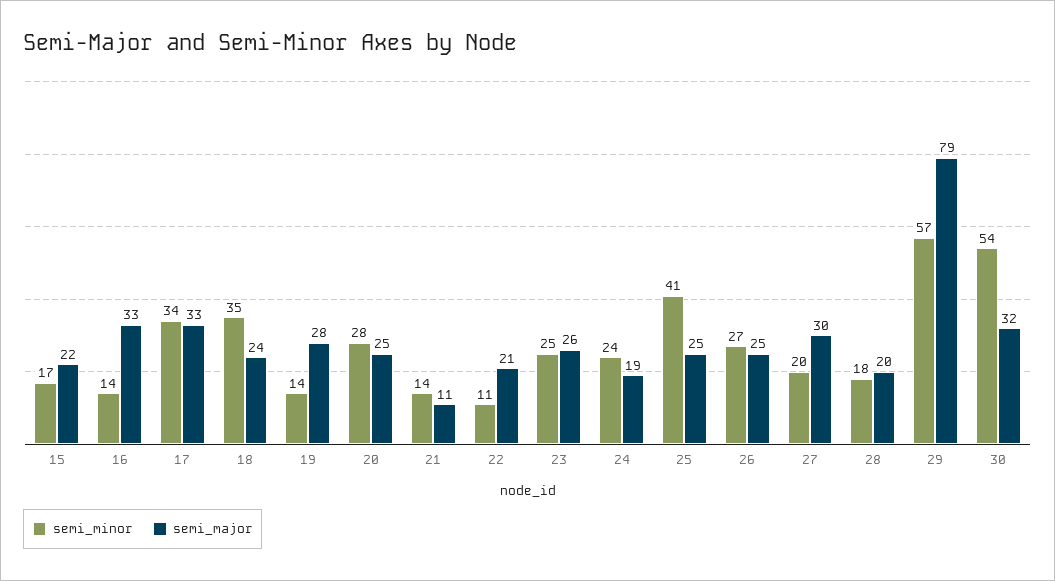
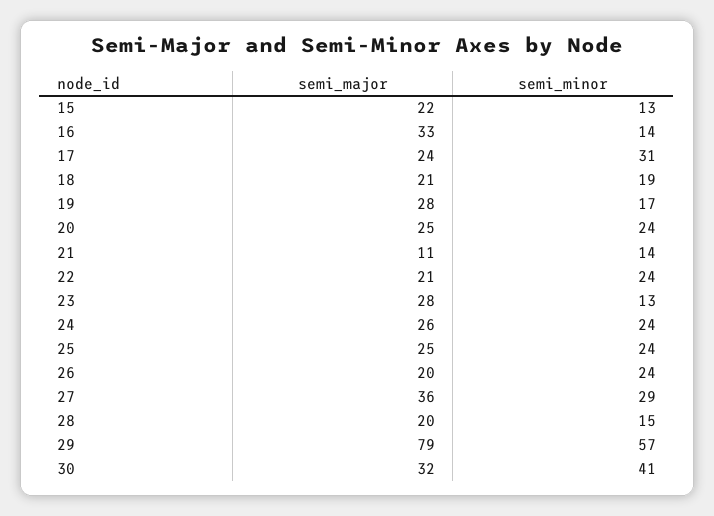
semi_minor, 15: 17 -> 13
semi_minor, 17: 34 -> 31
semi_major, 17: 33 -> 24
semi_minor, 18: 35 -> 19
semi_major, 18: 24 -> 21
semi_minor, 19: 14 -> 17
semi_minor, 20: 28 -> 24
semi_minor, 22: 11 -> 24
semi_minor, 23: 25 -> 13
semi_major, 23: 26 -> 28
semi_major, 24: 19 -> 26
semi_minor, 25: 41 -> 24
semi_minor, 26: 27 -> 24
semi_major, 26: 25 -> 20
semi_minor, 27: 20 -> 29
semi_major, 27: 30 -> 36
semi_minor, 28: 18 -> 15
semi_minor, 30: 54 -> 41

